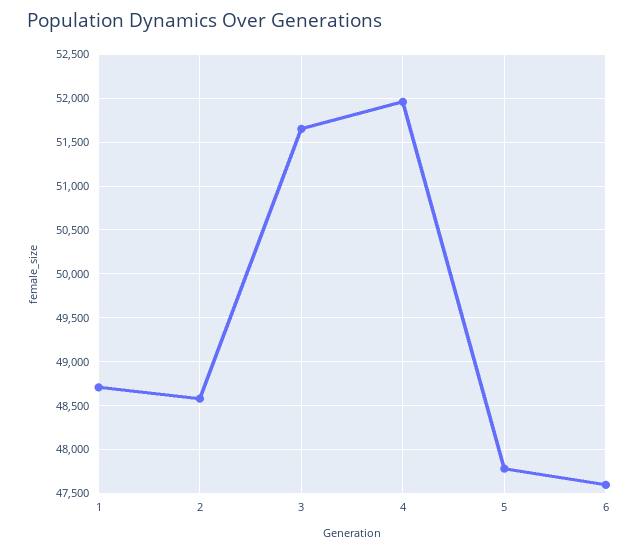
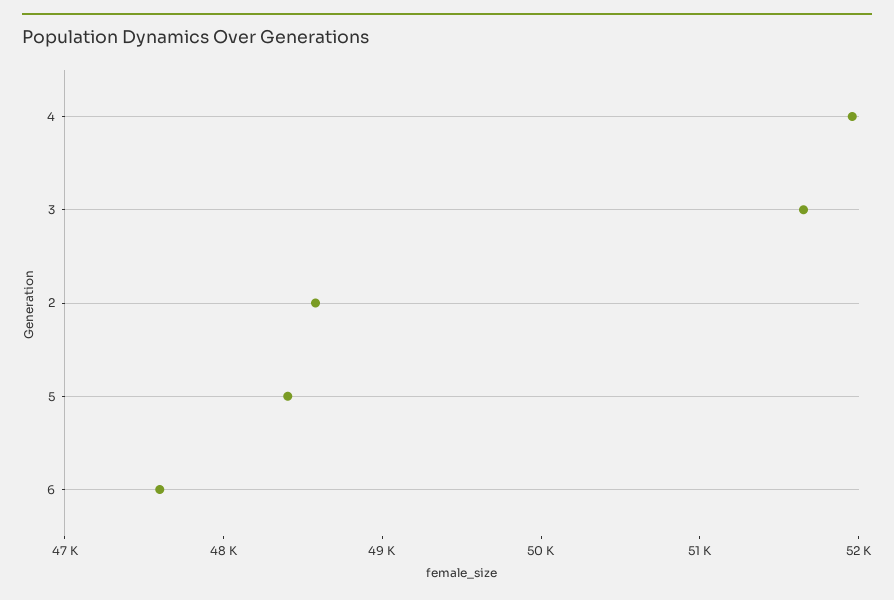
1: 48700 -> none
5: 47800 -> 48400

